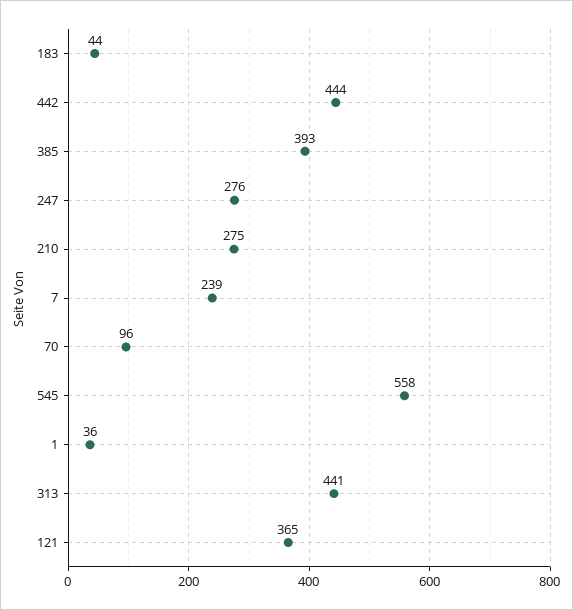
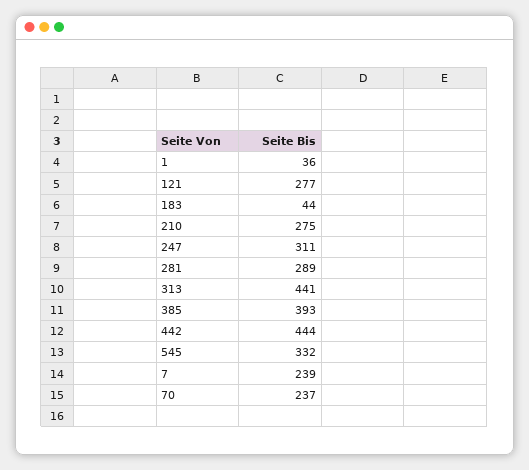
247: 276 -> 311
70: 96 -> 237
545: 558 -> 332
121: 365 -> 277
281: none -> 289

